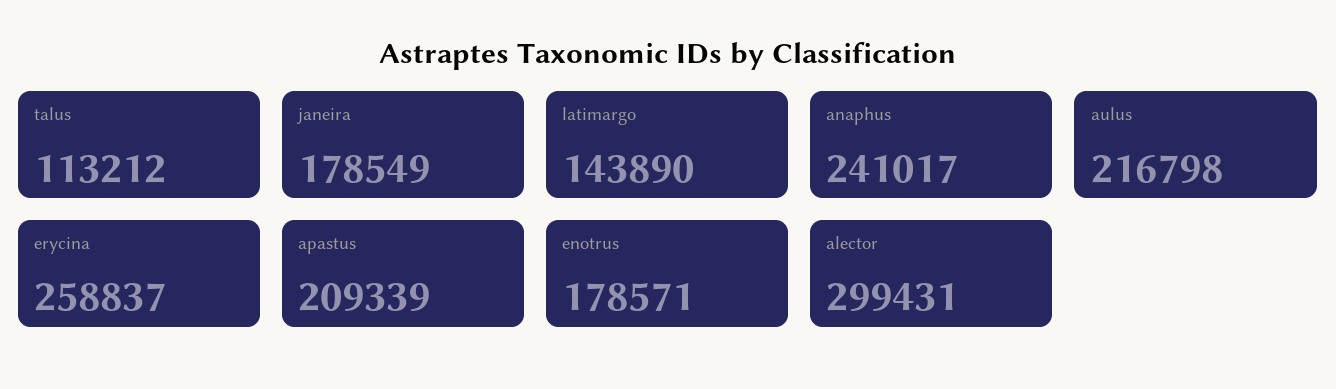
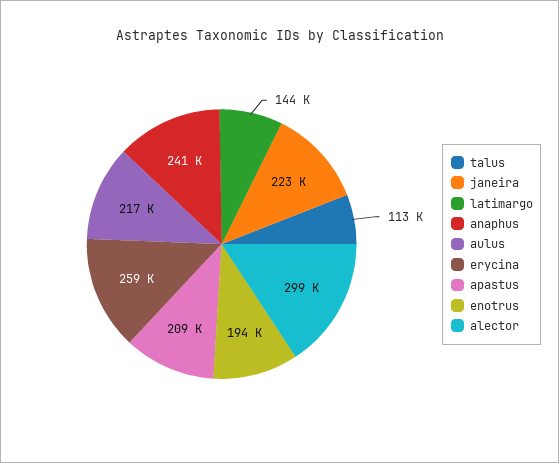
janeira: 178549 -> 223000
enotrus: 178571 -> 194000

